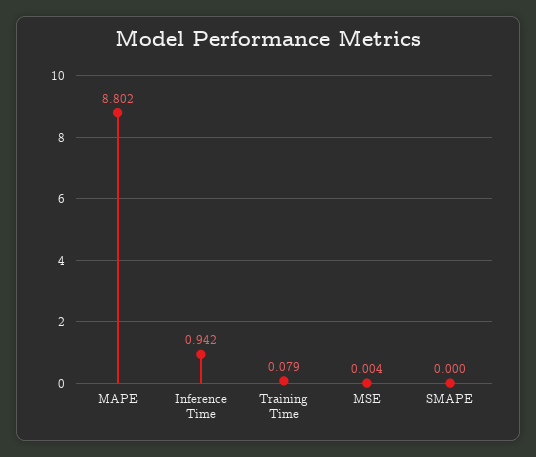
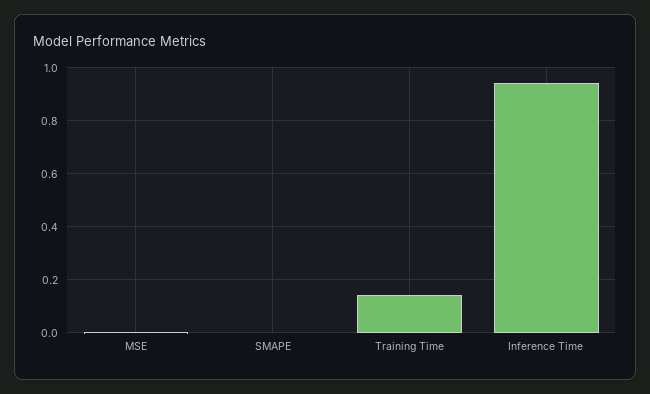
MAPE: 8.802 -> none
Training Time: 0.079 -> 0.15

